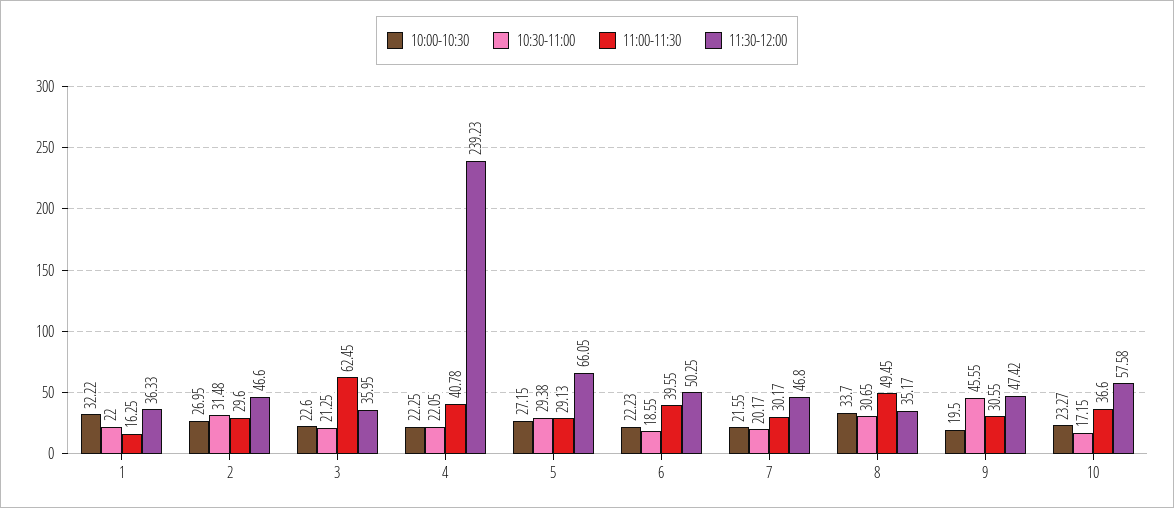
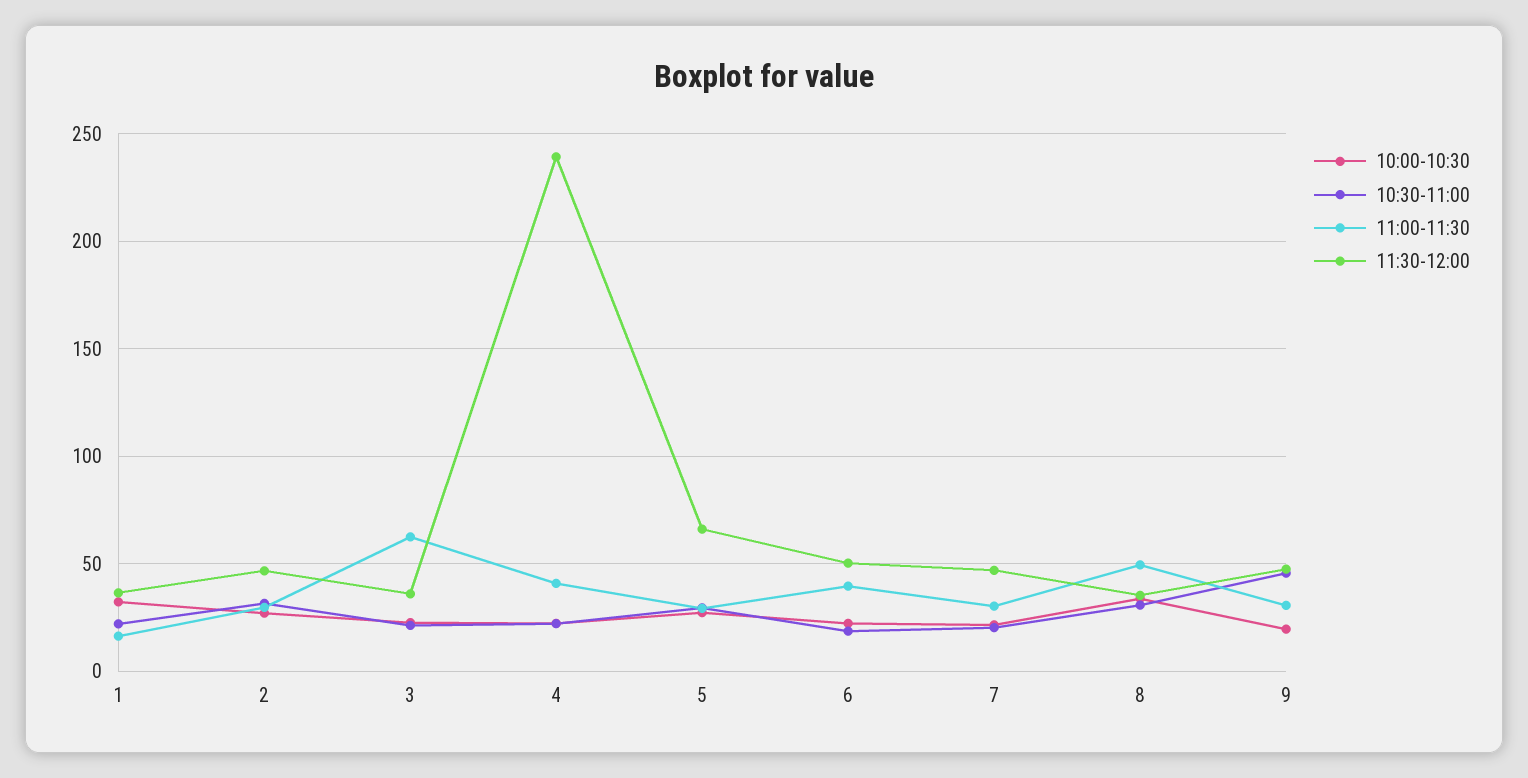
10:00-10:30, 10: 23.27 -> none
10:30-11:00, 10: 17.15 -> none
11:00-11:30, 10: 36.6 -> none
11:30-12:00, 10: 57.58 -> none

